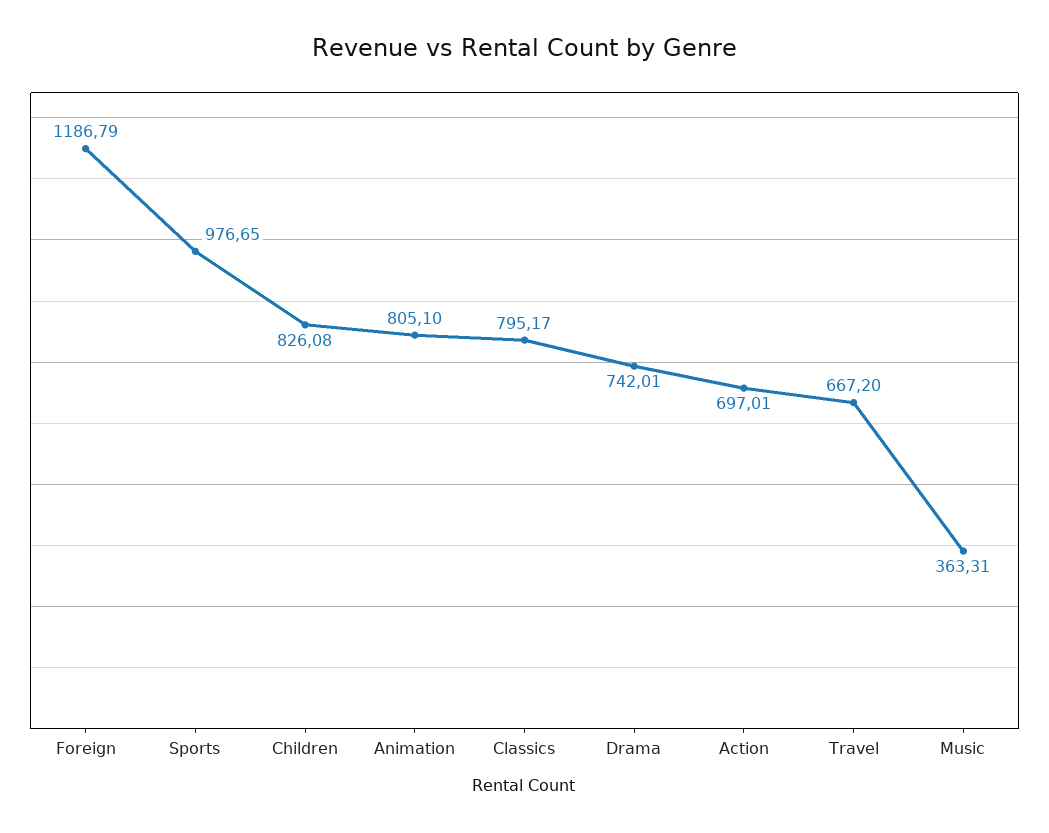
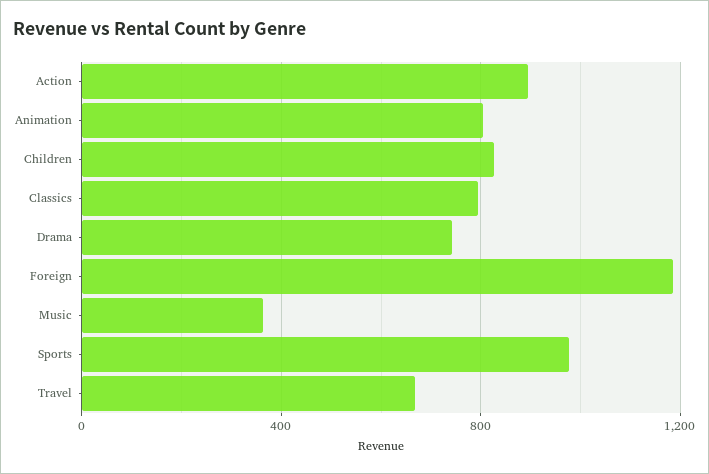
Action: 697.01 -> 900

